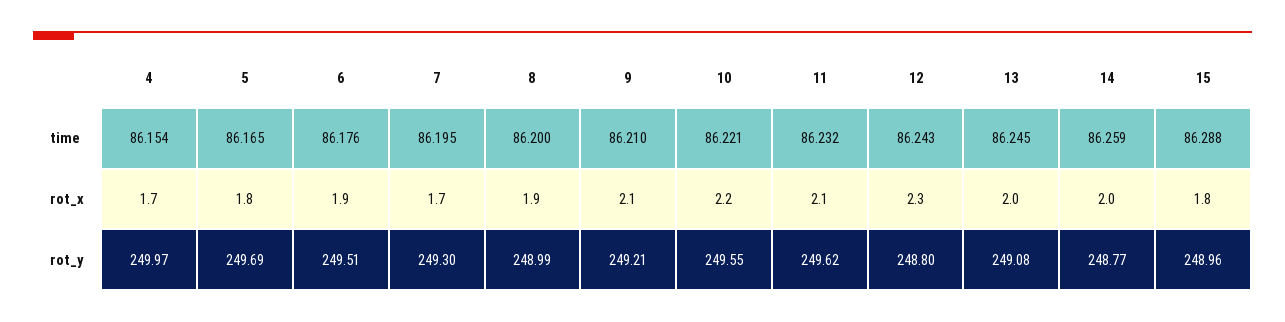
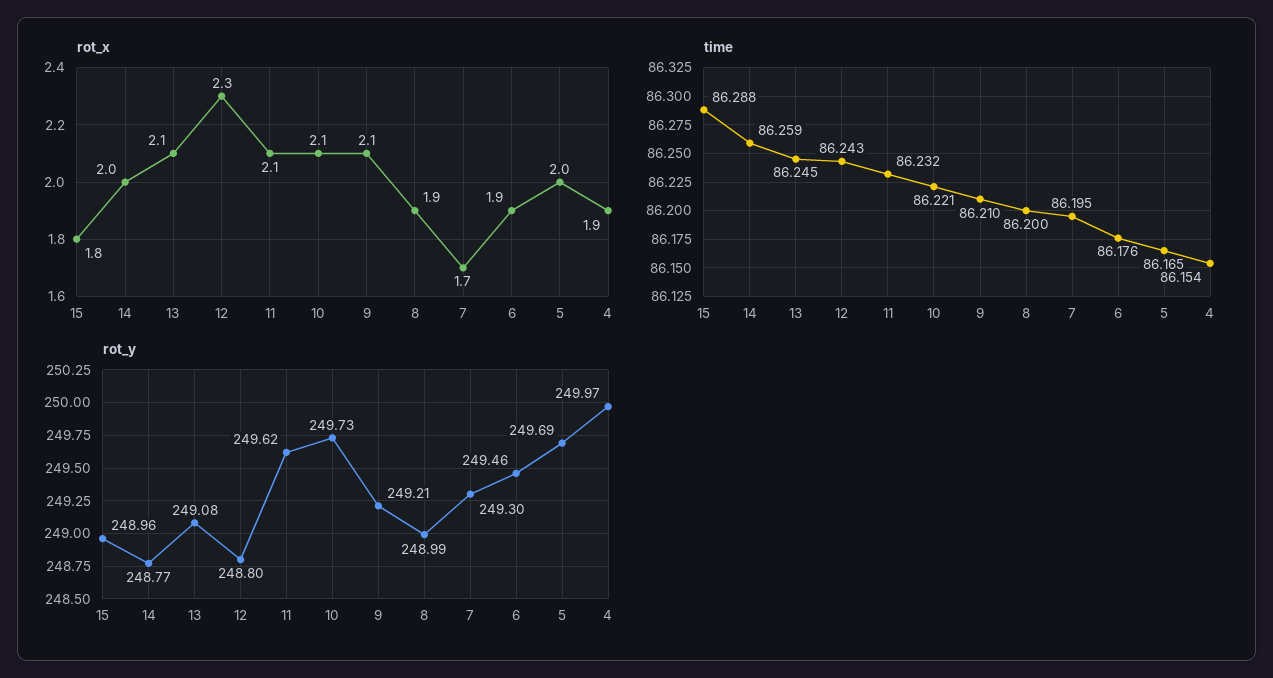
rot_x, 4: 1.7 -> 1.9
rot_x, 5: 1.8 -> 2
rot_x, 10: 2.2 -> 2.1
rot_x, 13: 2 -> 2.1
rot_y, 6: 249.51 -> 249.46
rot_y, 10: 249.55 -> 249.73

